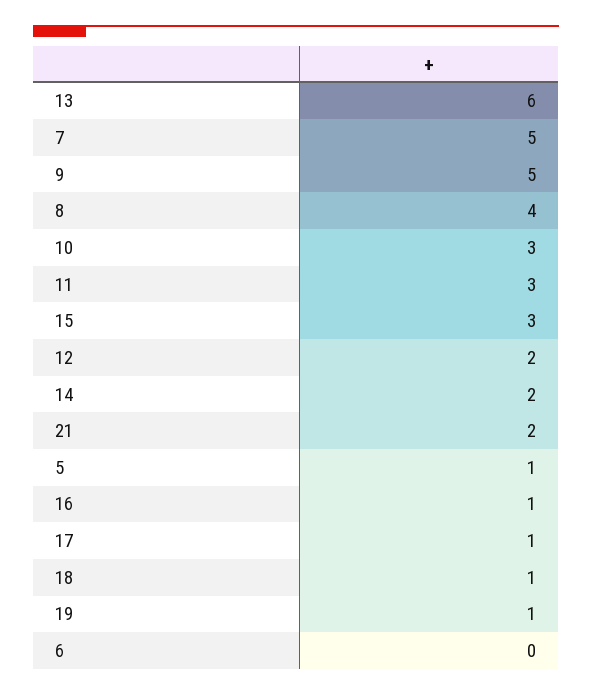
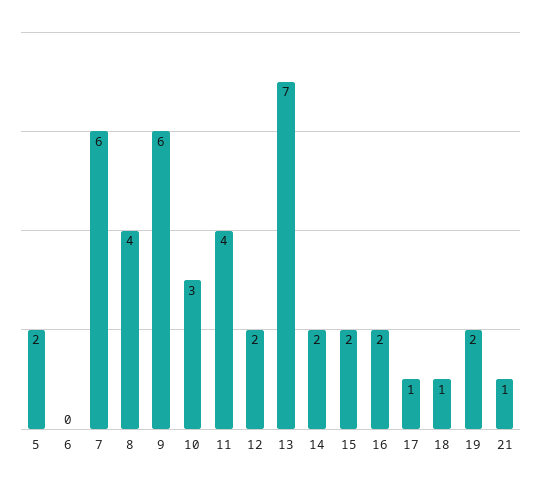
13: 6 -> 7
7: 5 -> 6
9: 5 -> 6
11: 3 -> 4
15: 3 -> 2
21: 2 -> 1
5: 1 -> 2
16: 1 -> 2
19: 1 -> 2

